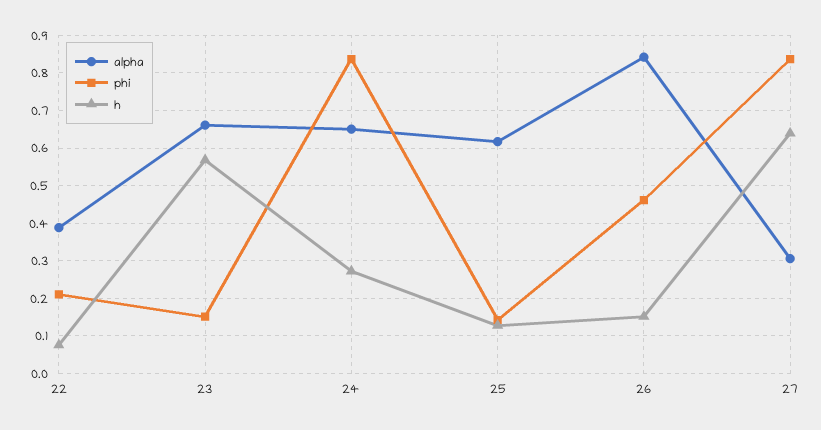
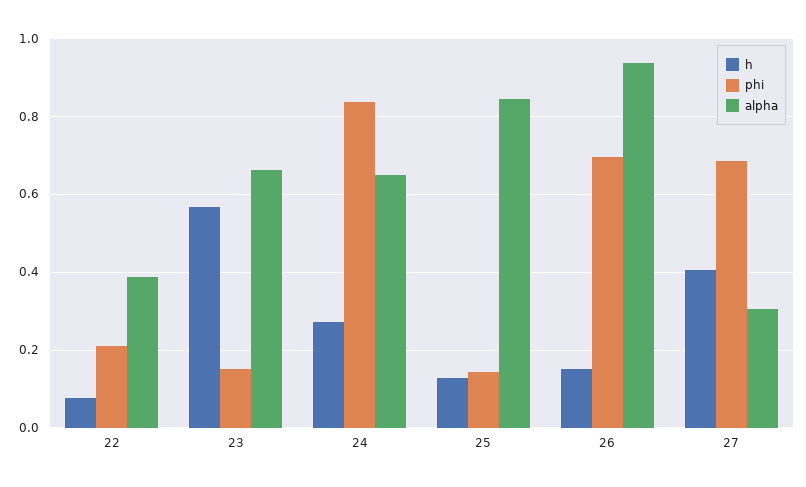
alpha, 25: 0.62 -> 0.84
alpha, 26: 0.84 -> 0.94
phi, 26: 0.46 -> 0.7
phi, 27: 0.84 -> 0.68
h, 27: 0.64 -> 0.4

